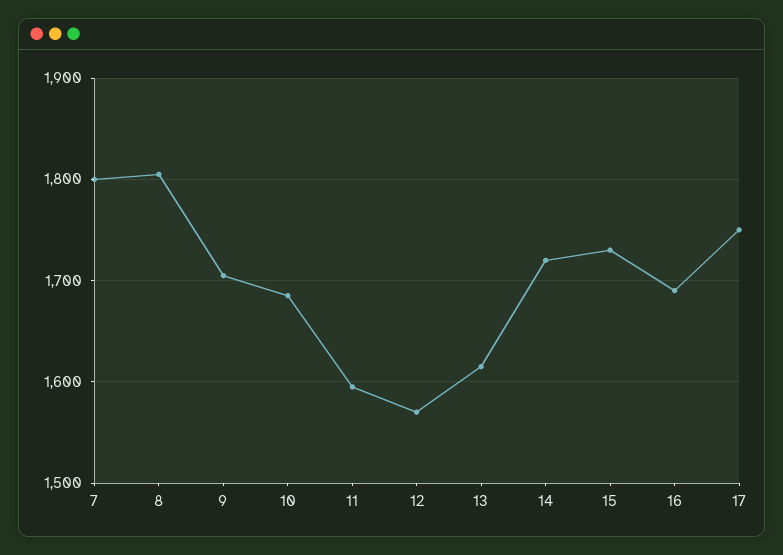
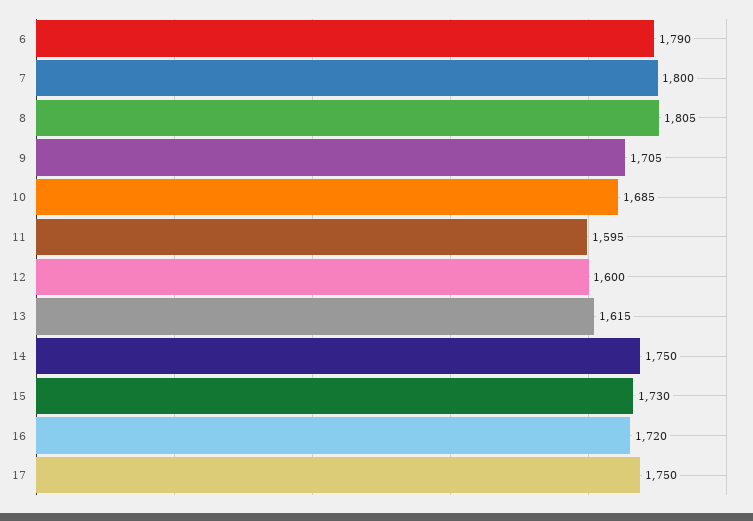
12: 1570 -> 1600
14: 1720 -> 1750
16: 1690 -> 1720
6: none -> 1790

